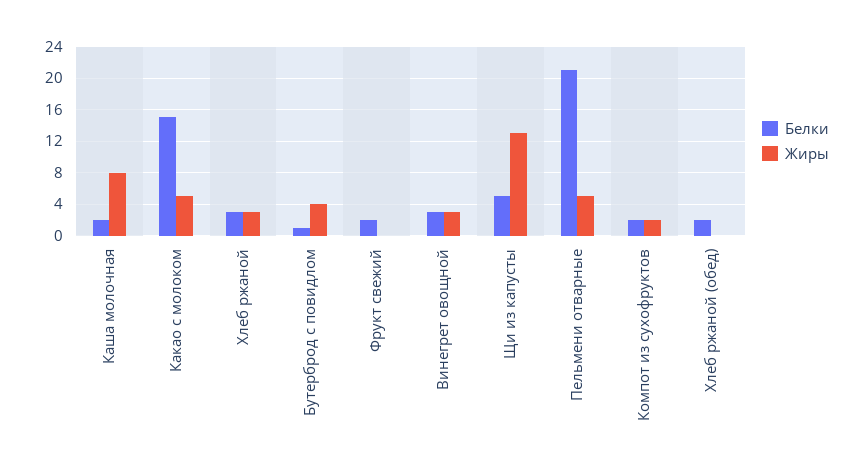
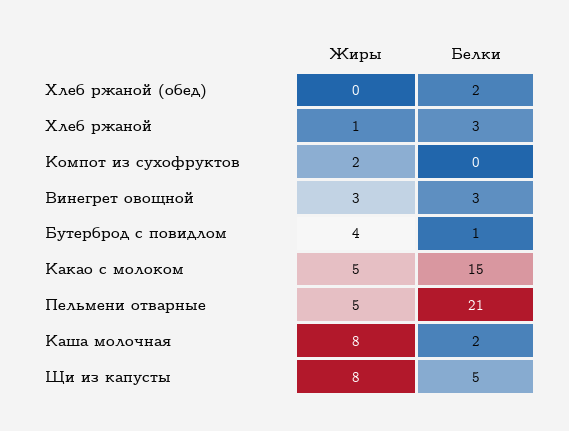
Жиры, Хлеб ржаной: 3 -> 1
Белки, Фрукт свежий: 2 -> none
Жиры, Фрукт свежий: 0 -> none
Жиры, Щи из капусты: 13 -> 8
Белки, Компот из сухофруктов: 2 -> 0

